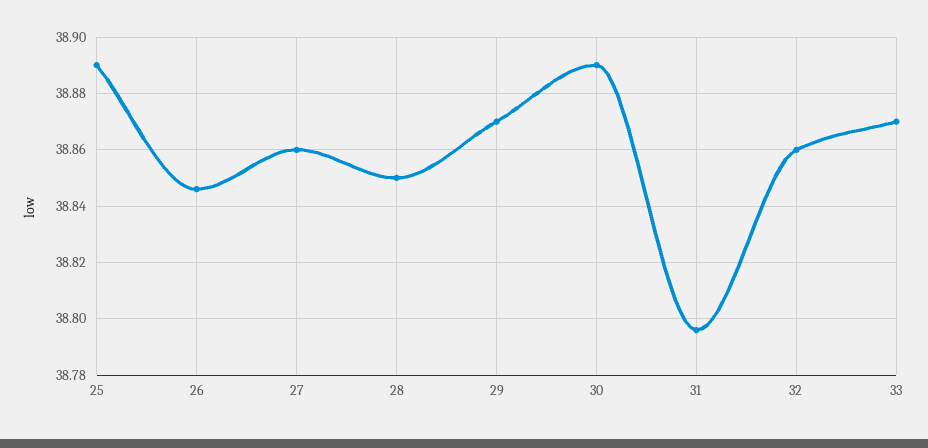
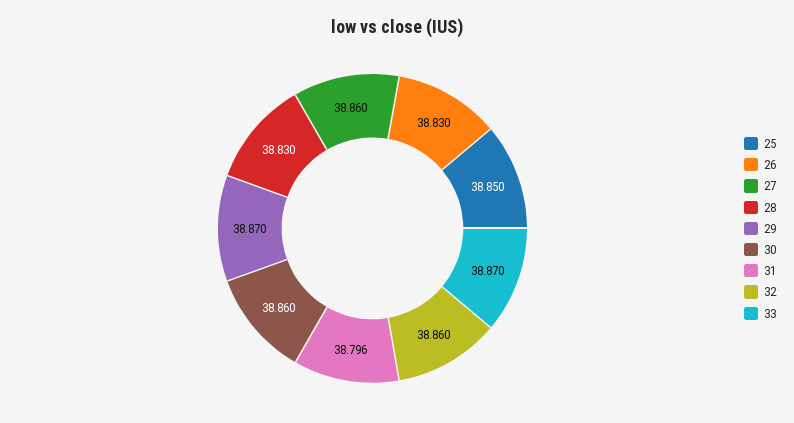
25: 38.89 -> 38.85
26: 38.845 -> 38.83
28: 38.85 -> 38.83
30: 38.89 -> 38.86

